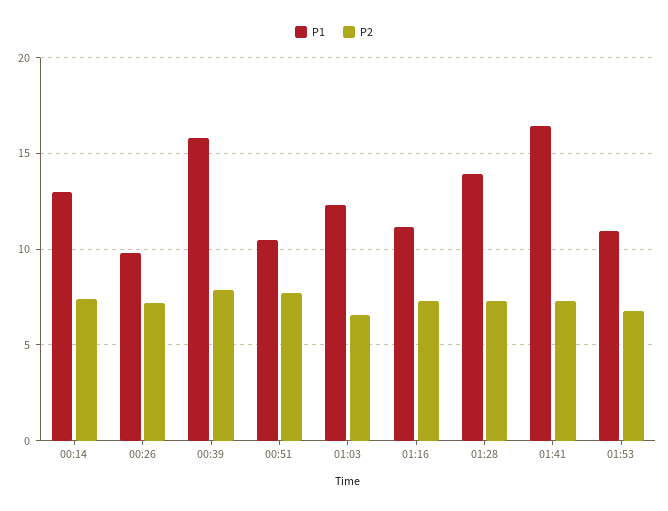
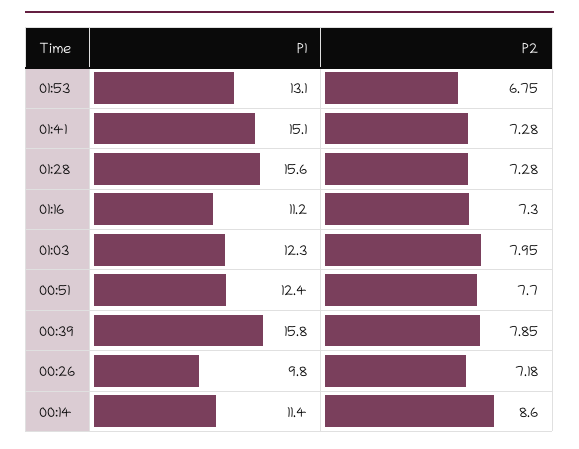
P1, 00:14: 13 -> 11.4
P2, 00:14: 7.5 -> 8.6
P1, 00:51: 10.5 -> 12.4
P2, 01:03: 6.5 -> 7.95
P1, 01:28: 14 -> 15.6
P1, 01:41: 16.5 -> 15.1
P1, 01:53: 11 -> 13.1

